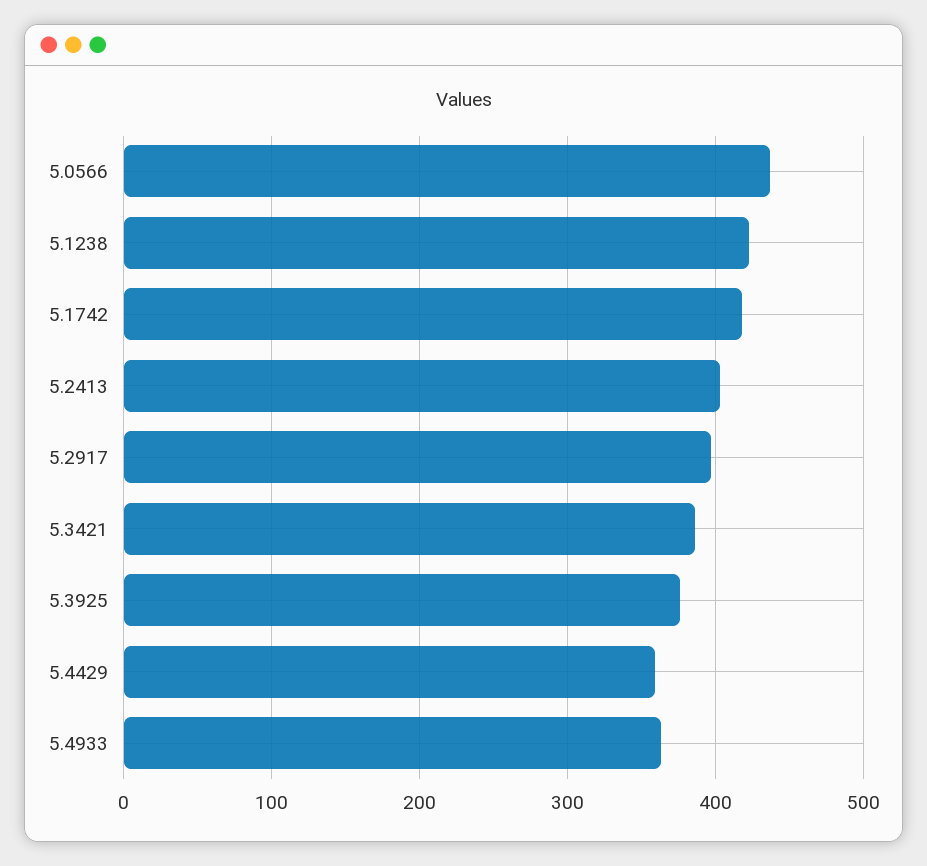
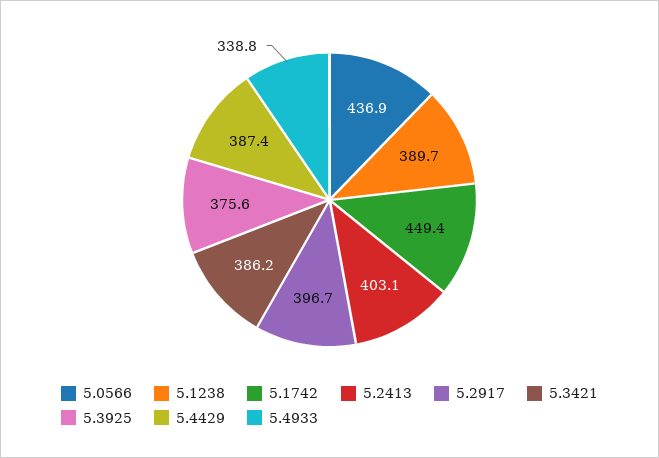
5.1238: 420 -> 389.7
5.1742: 420 -> 449.4
5.4429: 360 -> 387.4
5.4933: 360 -> 338.8

